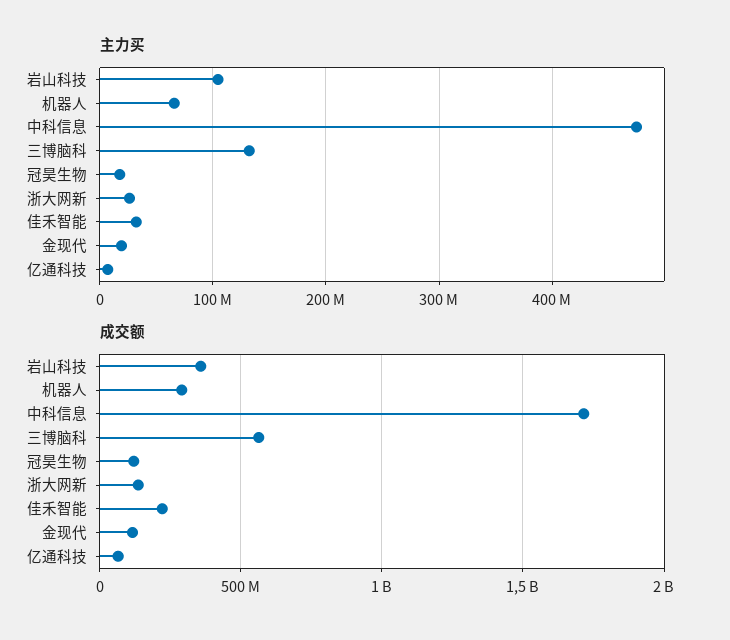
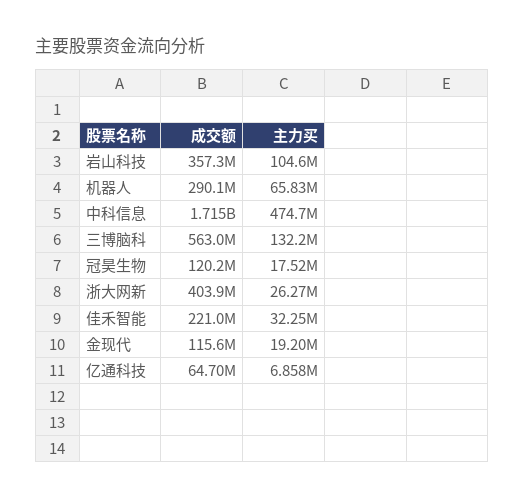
成交额, 浙大网新: 150000000 -> 403900000

